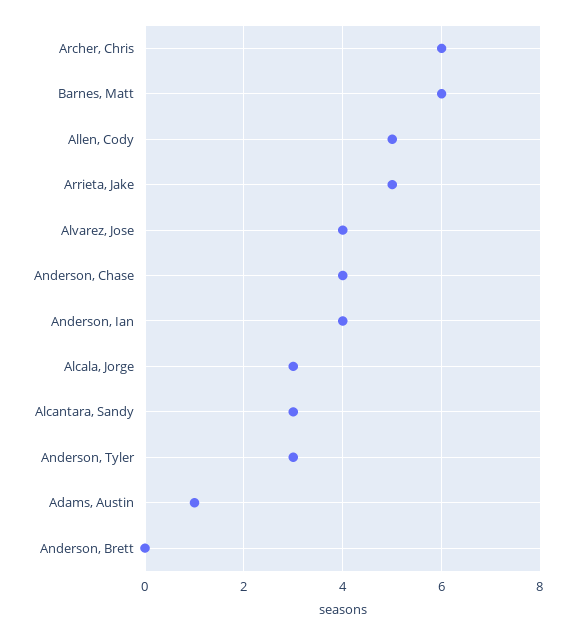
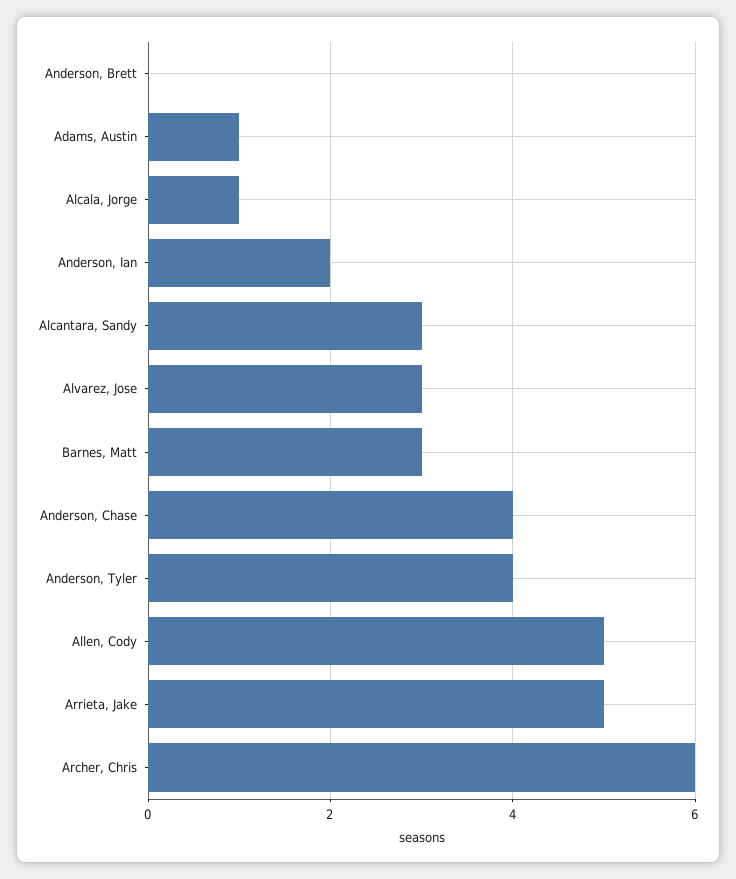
Barnes, Matt: 6 -> 3
Alvarez, Jose: 4 -> 3
Anderson, Ian: 4 -> 2
Alcala, Jorge: 3 -> 1
Anderson, Tyler: 3 -> 4

